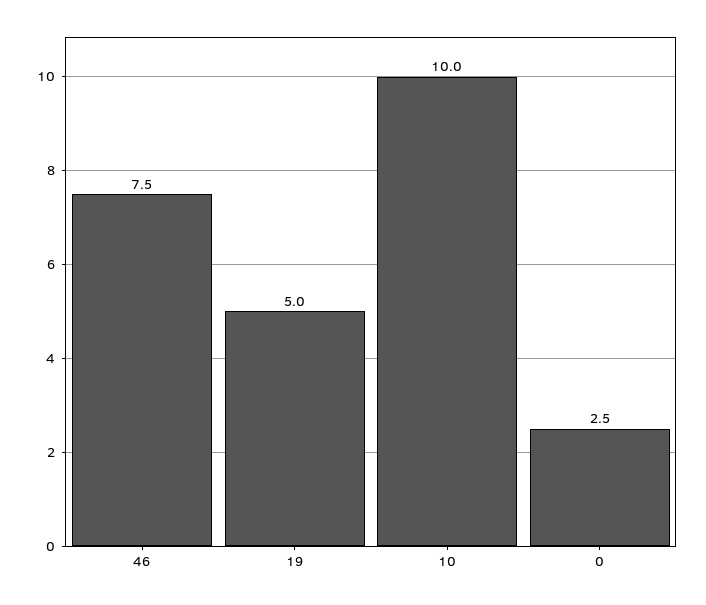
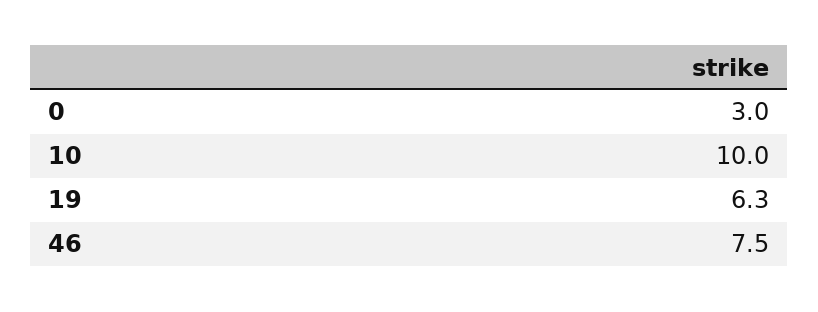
19: 5 -> 6.3
0: 2.5 -> 3

